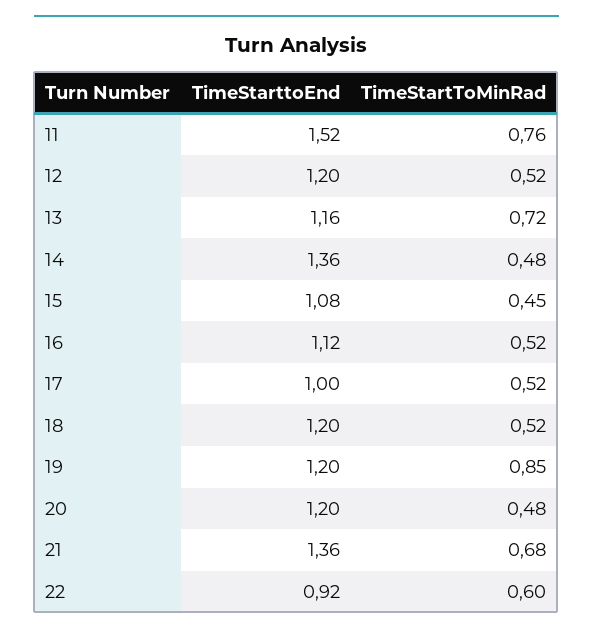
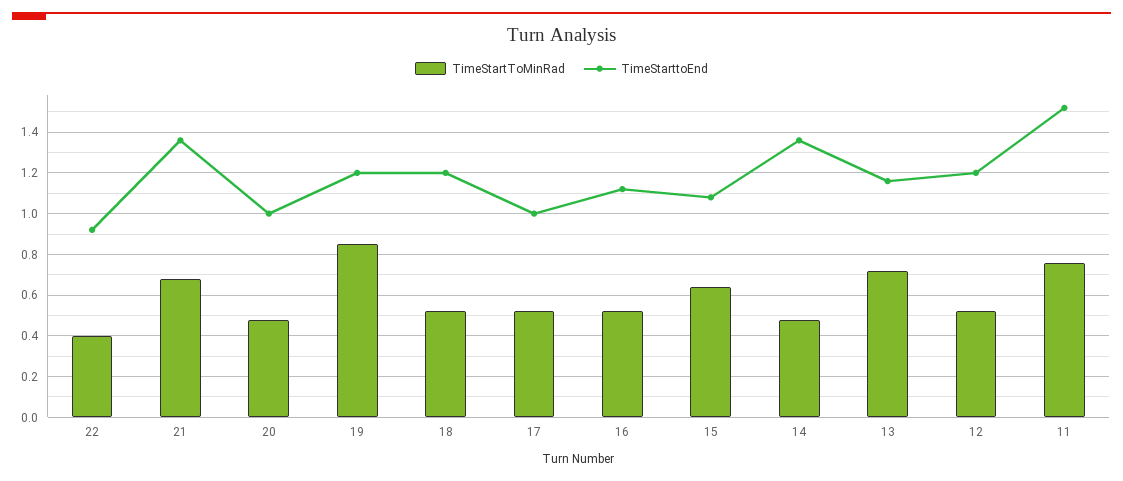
TimeStartToMinRad, 15: 0.45 -> 0.65
TimeStarttoEnd, 20: 1.2 -> 1
TimeStartToMinRad, 22: 0.6 -> 0.4

